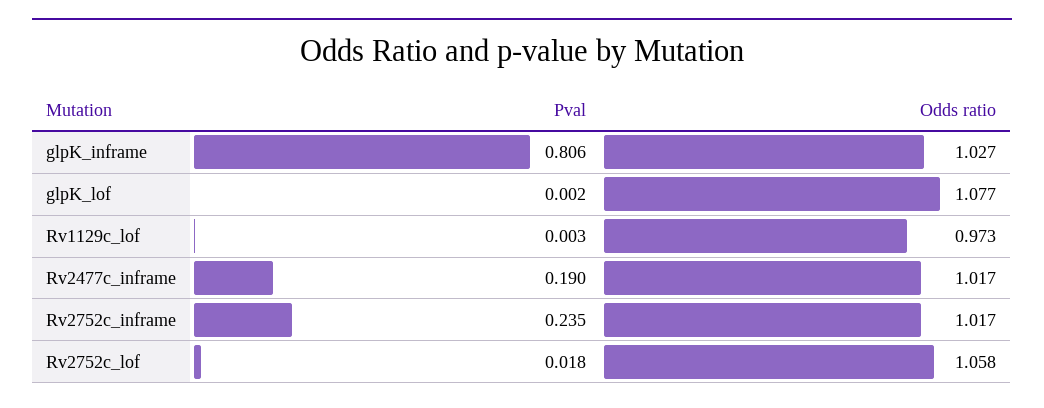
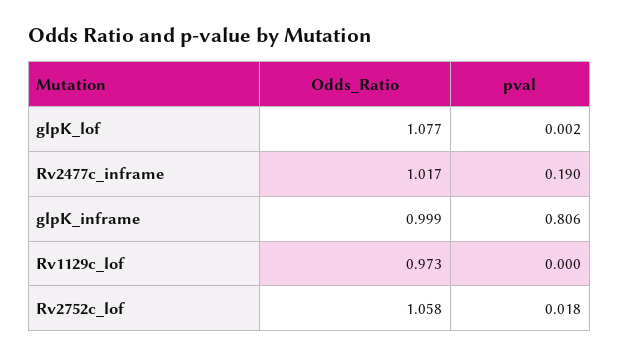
Odds ratio, glpK_inframe: 1.027 -> 0.999
Pval, Rv1129c_lof: 0.003 -> 0
Pval, Rv2752c_inframe: 0.235 -> none
Odds ratio, Rv2752c_inframe: 1.017 -> none

